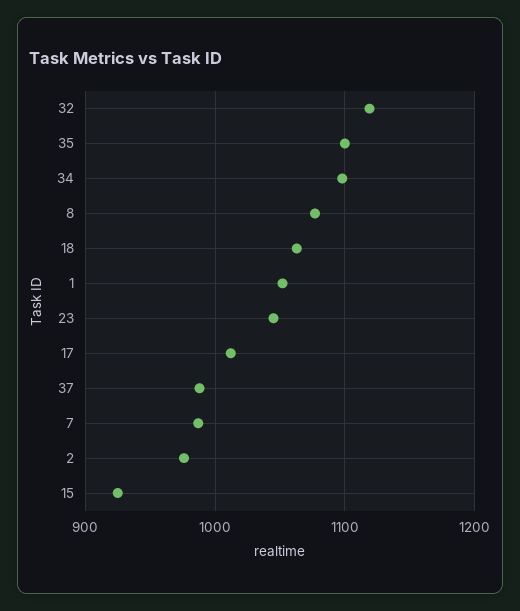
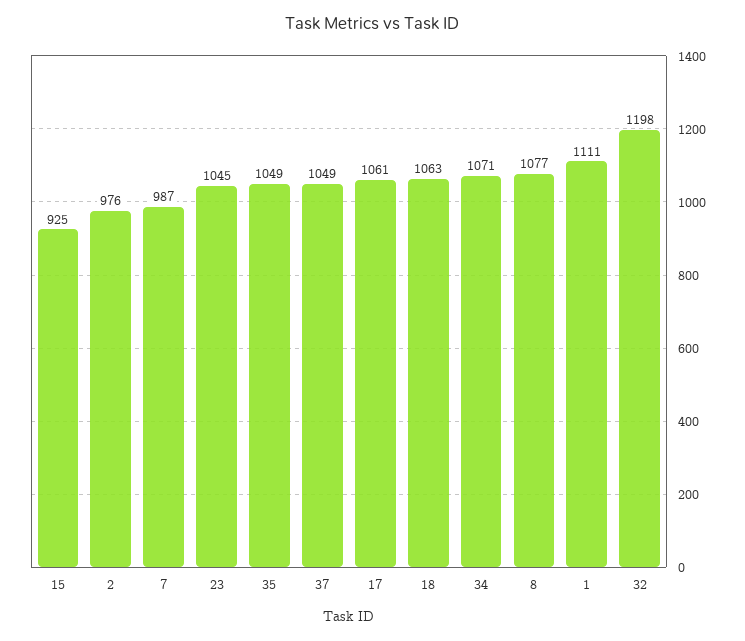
32: 1120 -> 1198
35: 1100 -> 1049
34: 1100 -> 1071
1: 1050 -> 1111
17: 1010 -> 1061
37: 990 -> 1049

